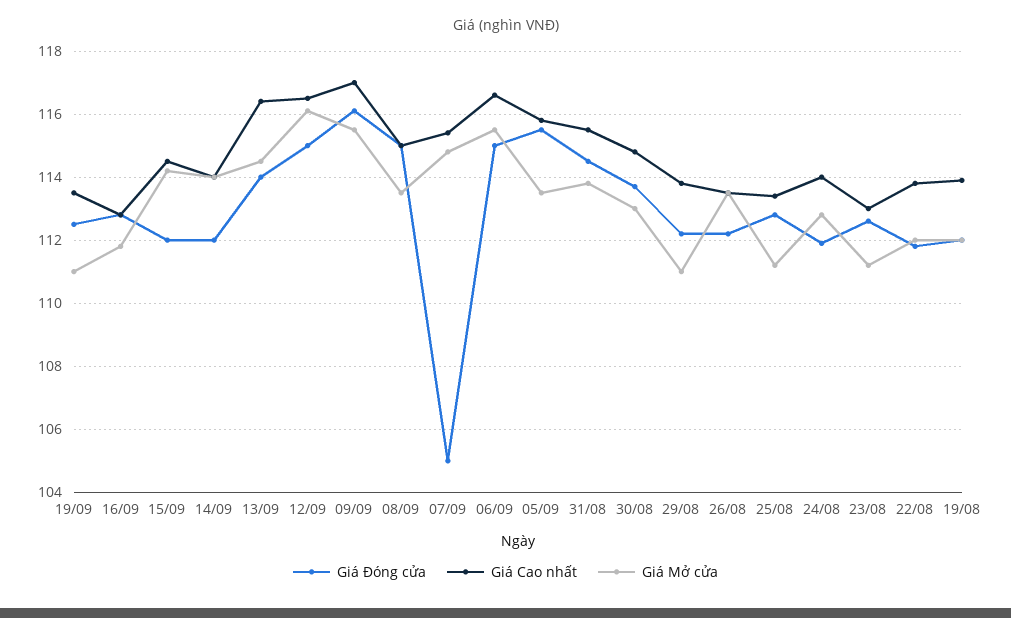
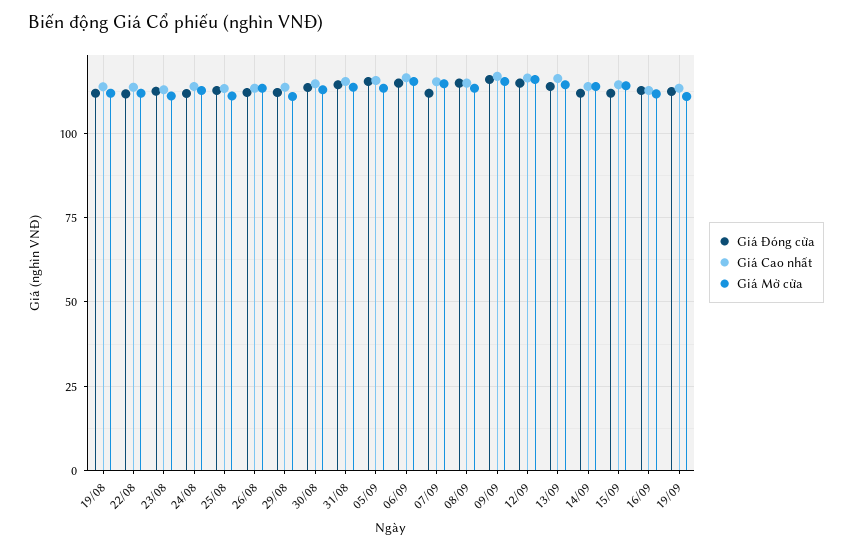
Giá Đóng cửa, 07/09: 105 -> 112.5

